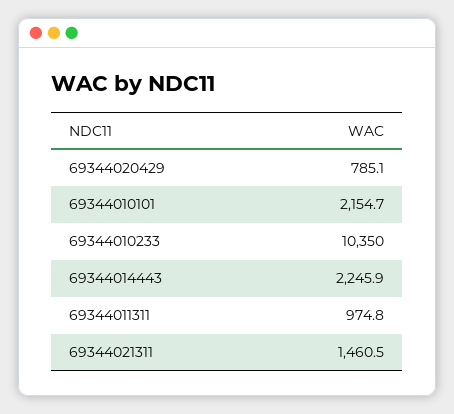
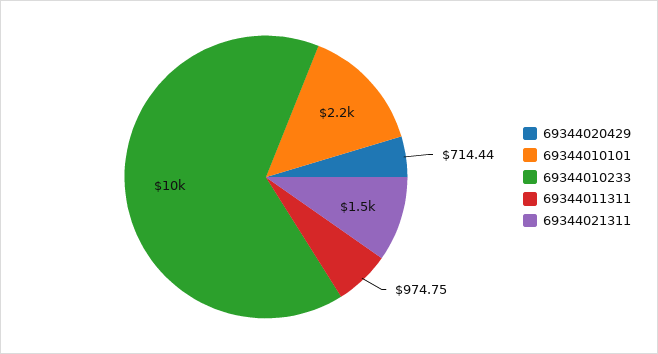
69344020429: 785.1 -> 714.44
69344014443: 2245.9 -> none

